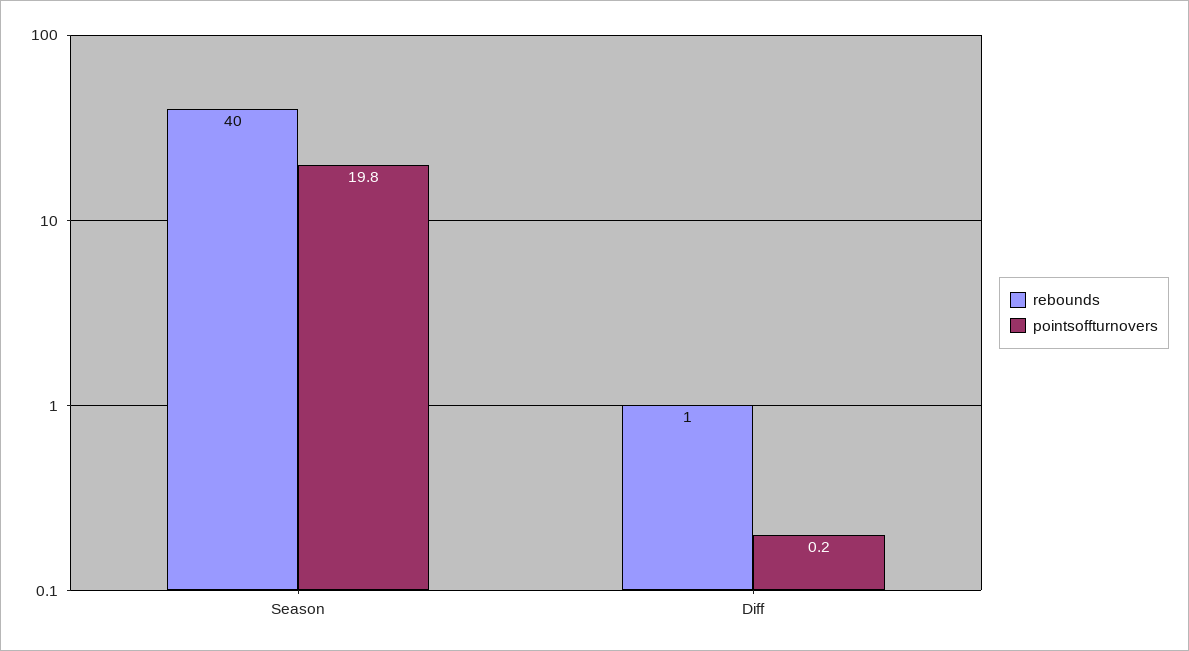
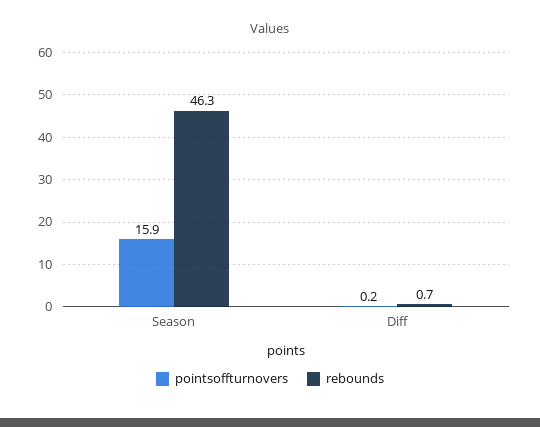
rebounds, Season: 40 -> 46.3
pointsoffturnovers, Season: 19.8 -> 15.9

